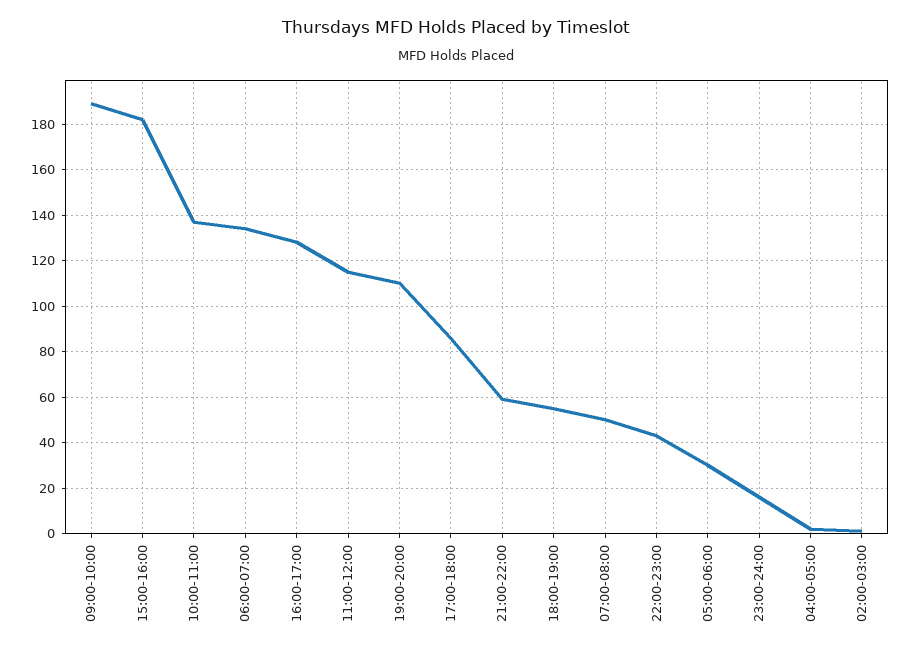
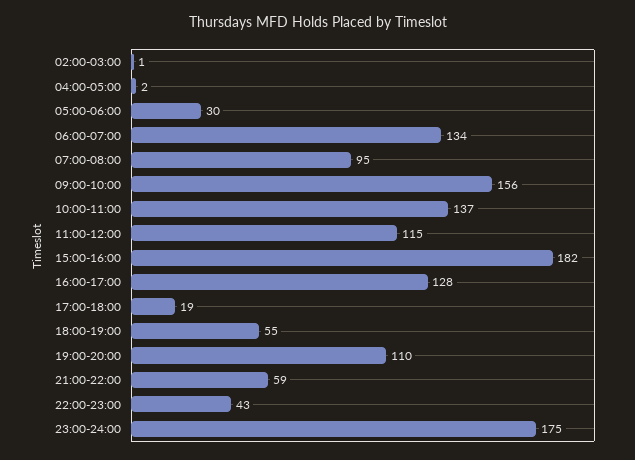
09:00-10:00: 190 -> 156
17:00-18:00: 85 -> 19
07:00-08:00: 50 -> 95
23:00-24:00: 15 -> 175

